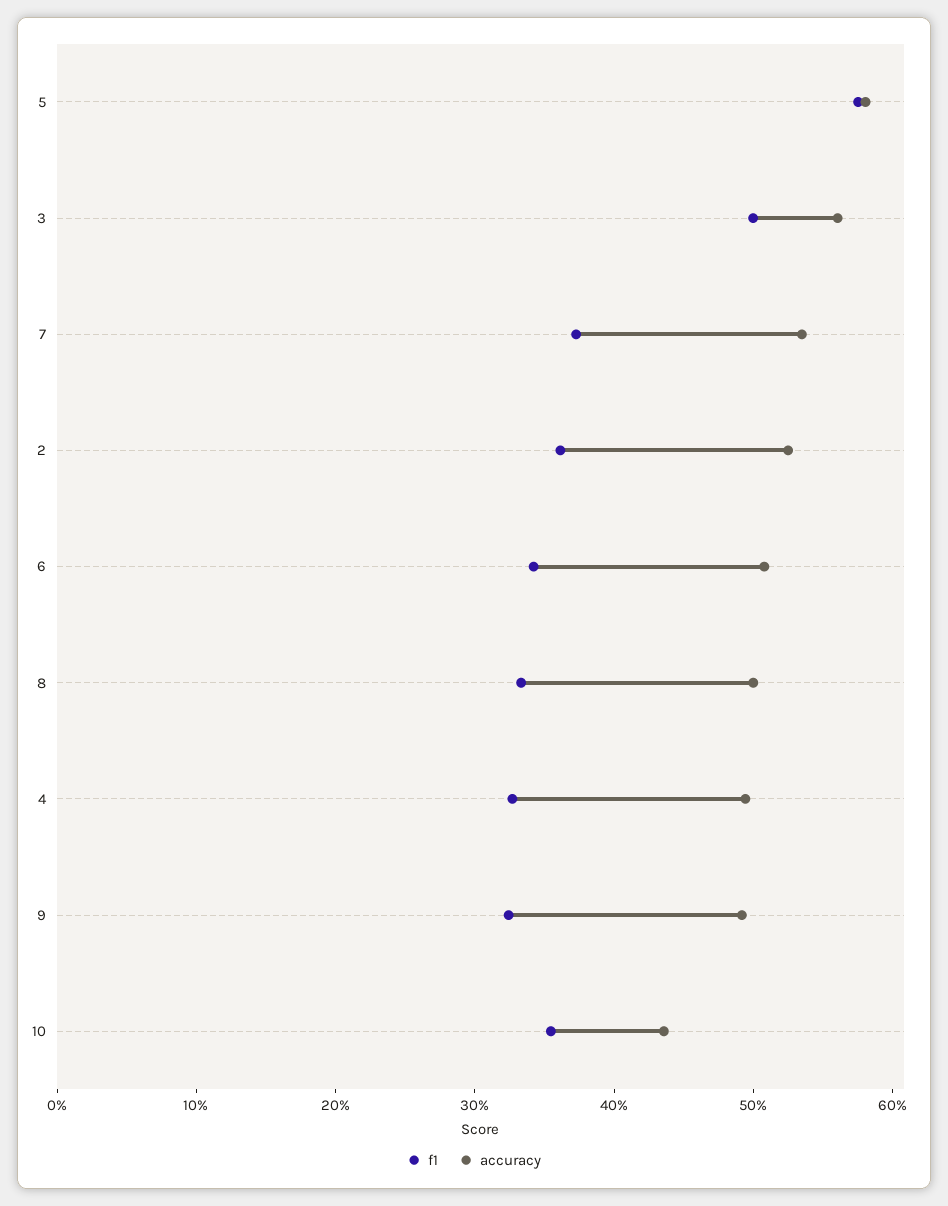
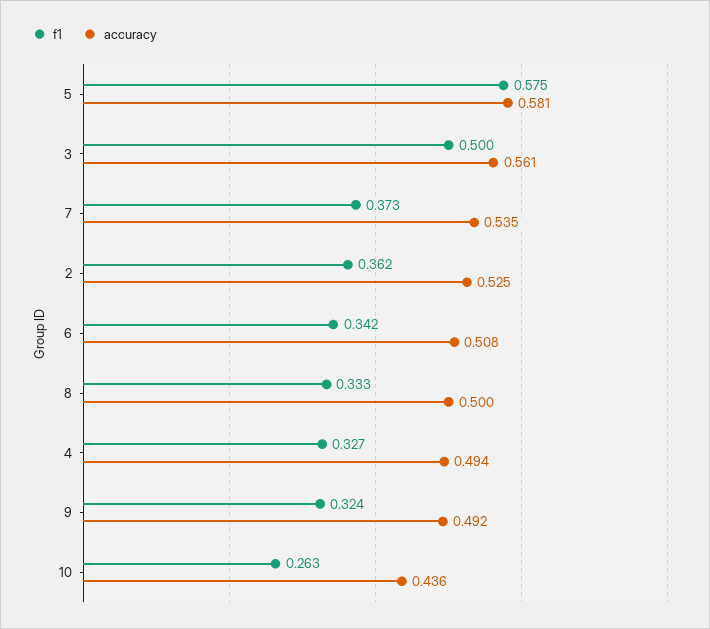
f1, 10: 0.36 -> 0.263

